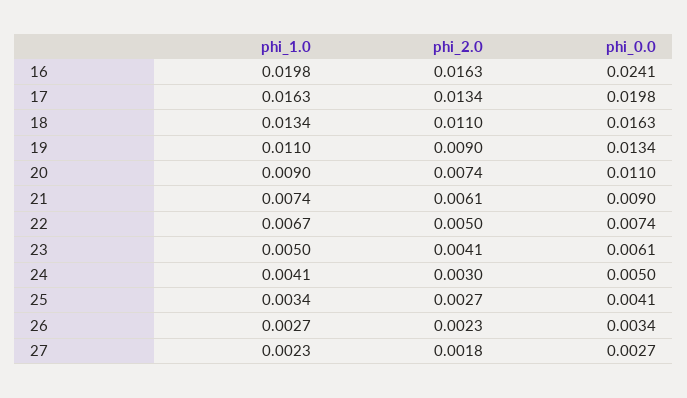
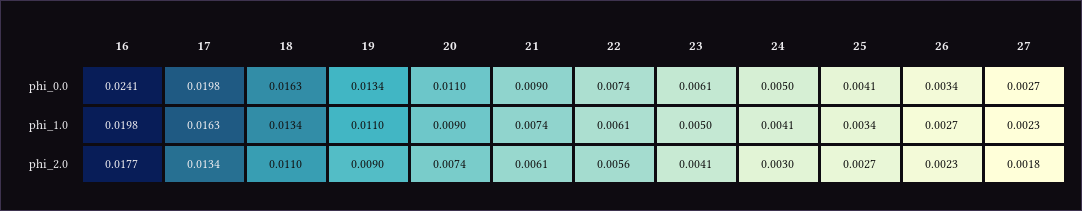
phi_2.0, 16: 0.0163 -> 0.0177
phi_1.0, 22: 0.0067 -> 0.0061
phi_2.0, 22: 0.005 -> 0.0056

